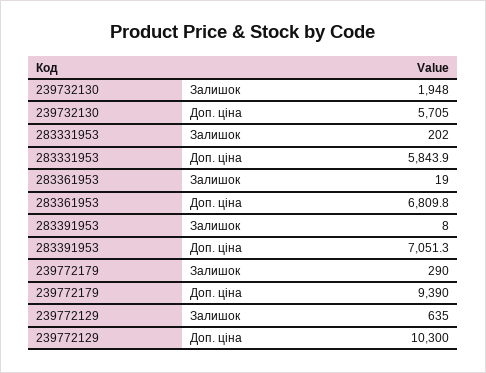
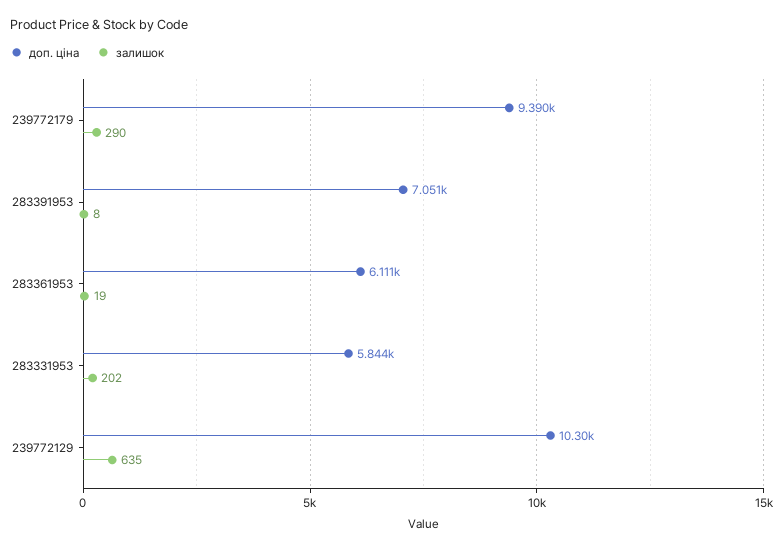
Залишок, 239732130: 1948 -> none
Доп. ціна, 239732130: 5705 -> none
Доп. ціна, 283361953: 6809.8 -> 6111

